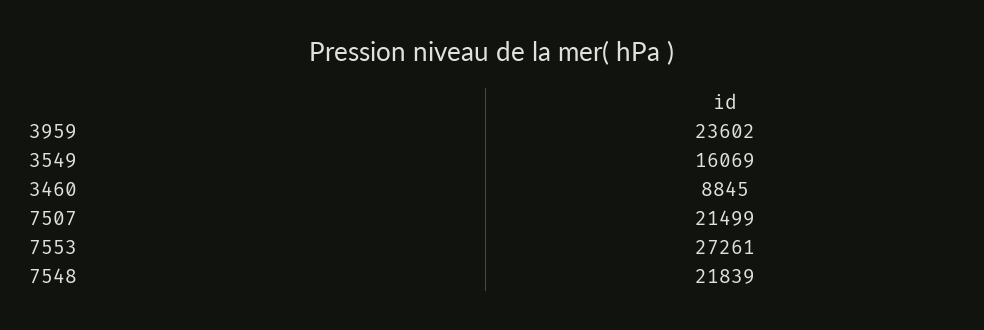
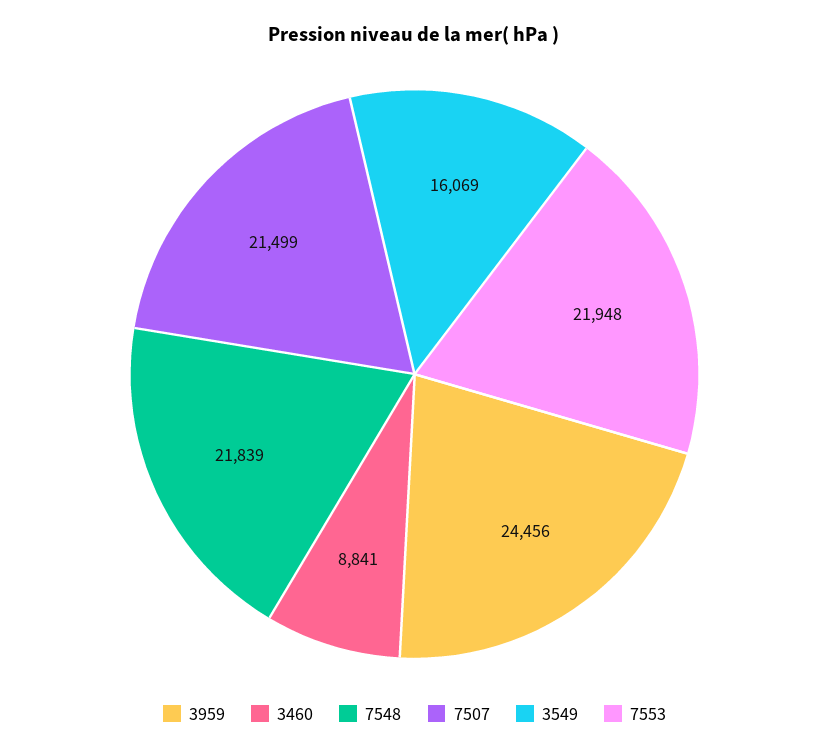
3959: 23602 -> 24456
3460: 8845 -> 8841
7553: 27261 -> 21948

